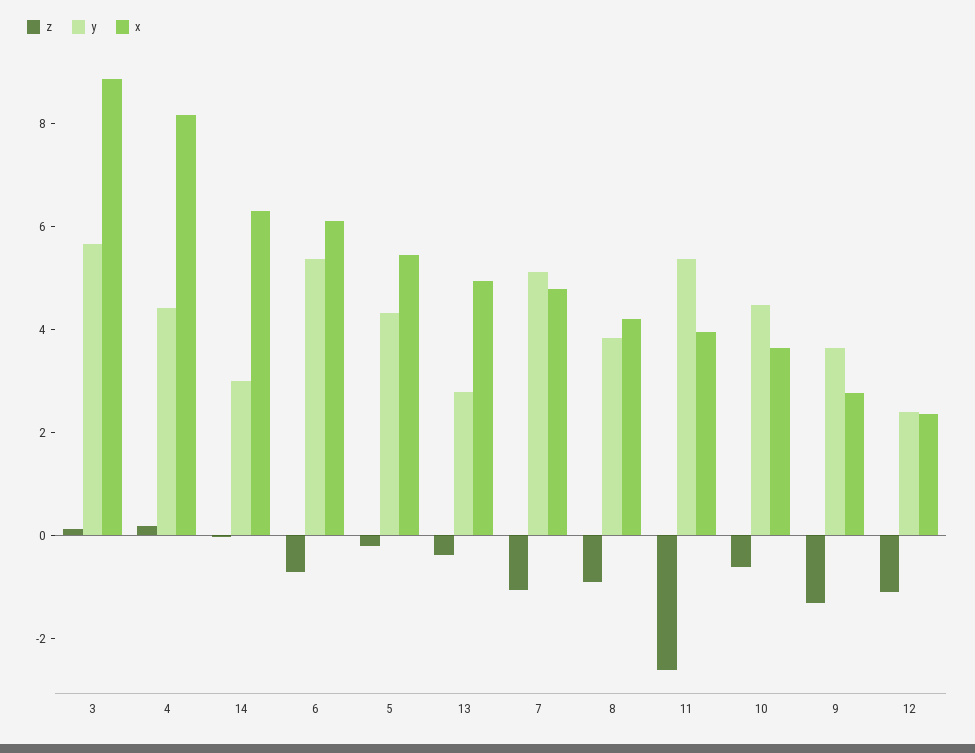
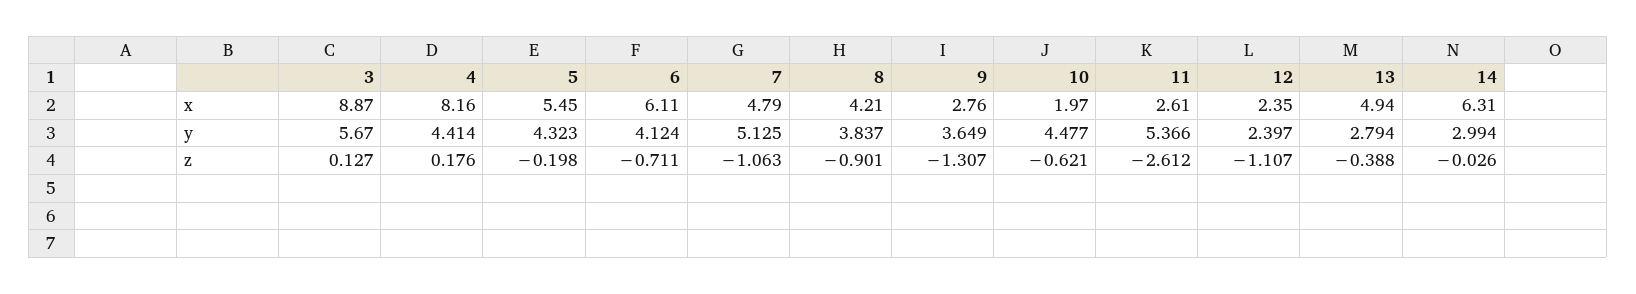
y, 6: 5.5 -> 4.124
x, 11: 4 -> 2.61
x, 10: 3.5 -> 1.97

